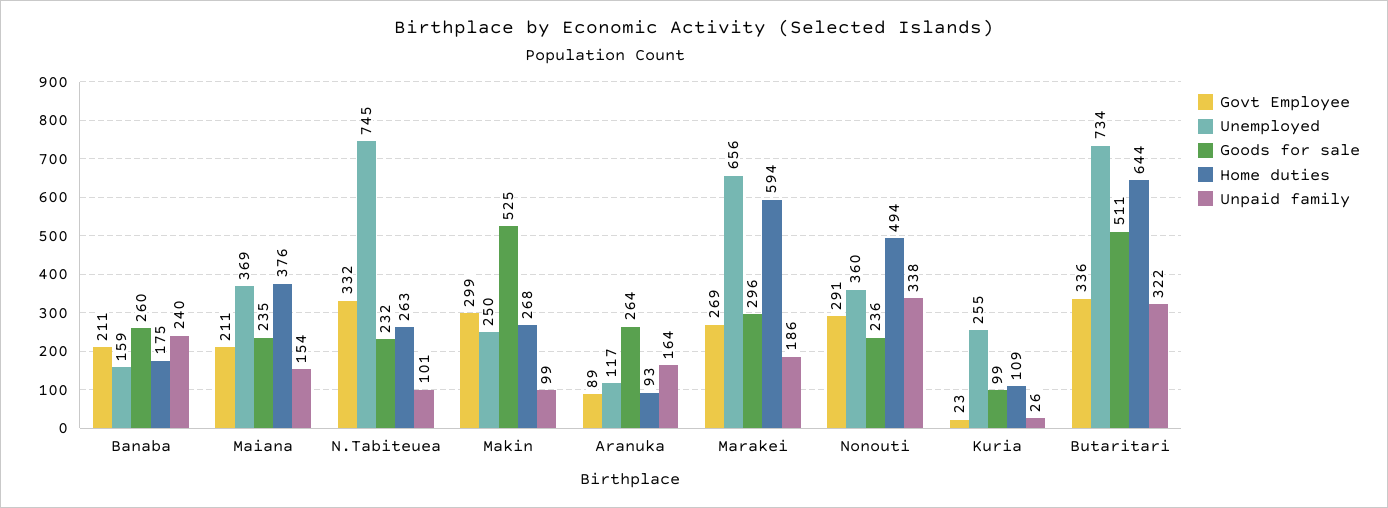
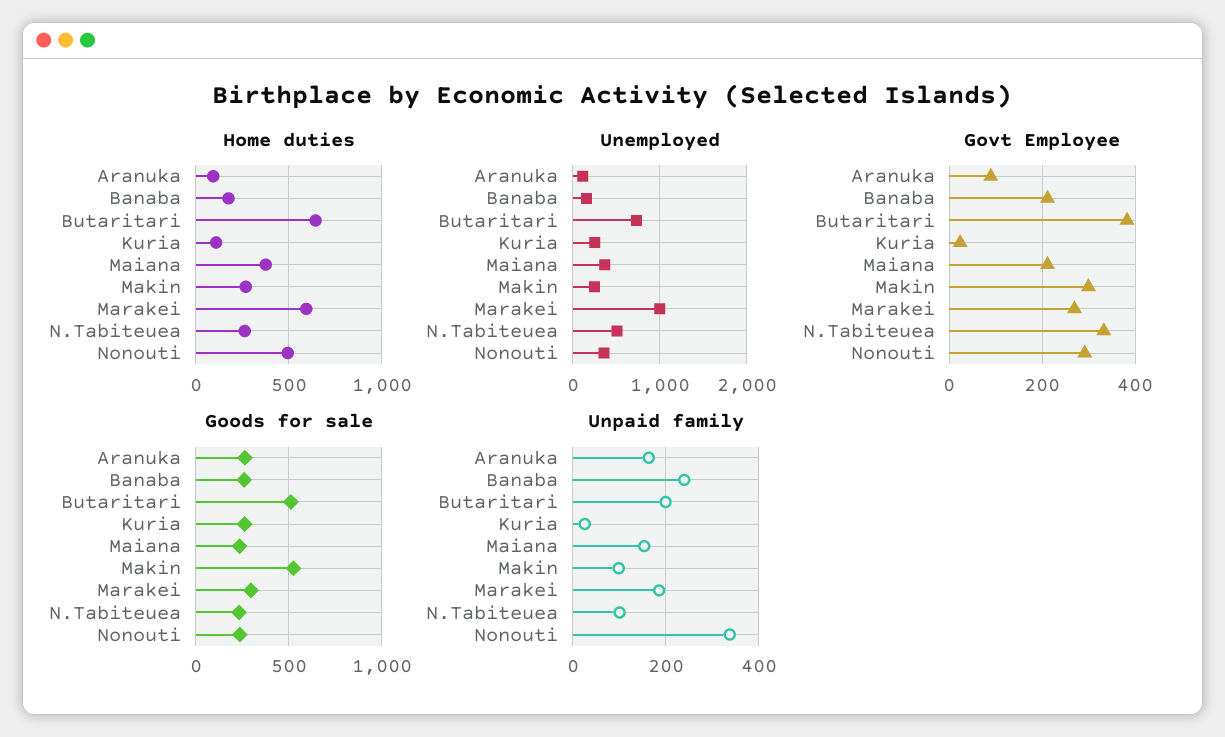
Unemployed, N.Tabiteuea: 745 -> 500
Unemployed, Marakei: 656 -> 1000
Goods for sale, Kuria: 99 -> 250
Govt Employee, Butaritari: 336 -> 380
Unpaid family, Butaritari: 322 -> 200

